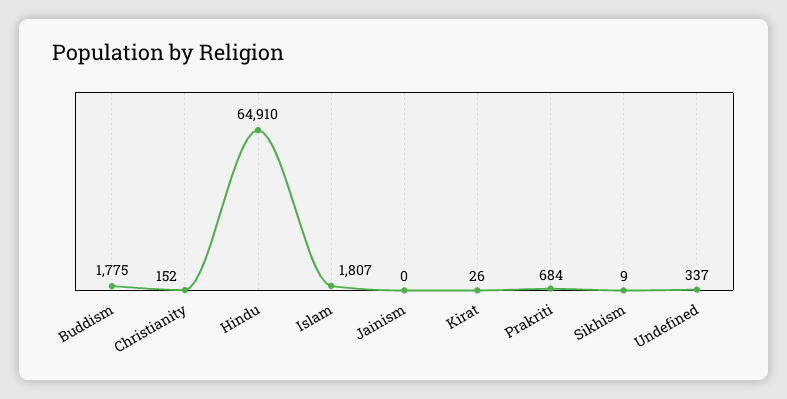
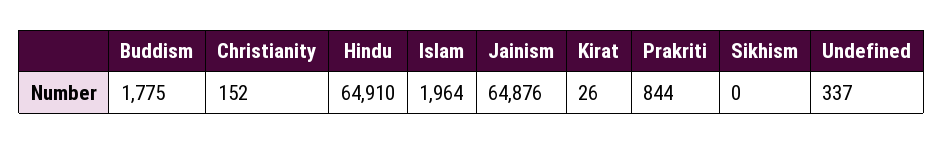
Islam: 1807 -> 1964
Jainism: 0 -> 64876
Prakriti: 684 -> 844
Sikhism: 9 -> 0

